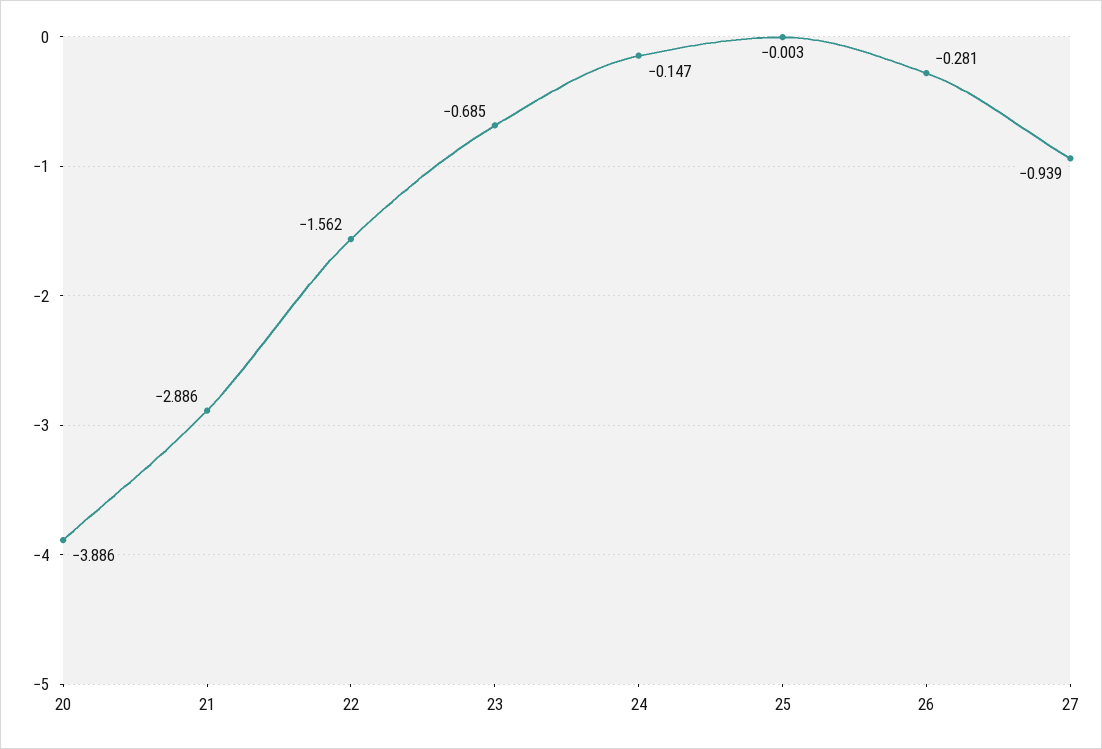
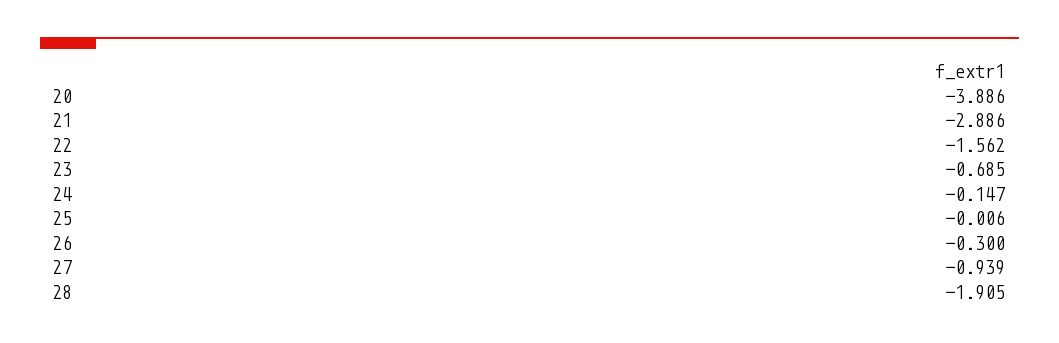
25: -0.003 -> -0.006
26: -0.281 -> -0.3
28: none -> -1.905

